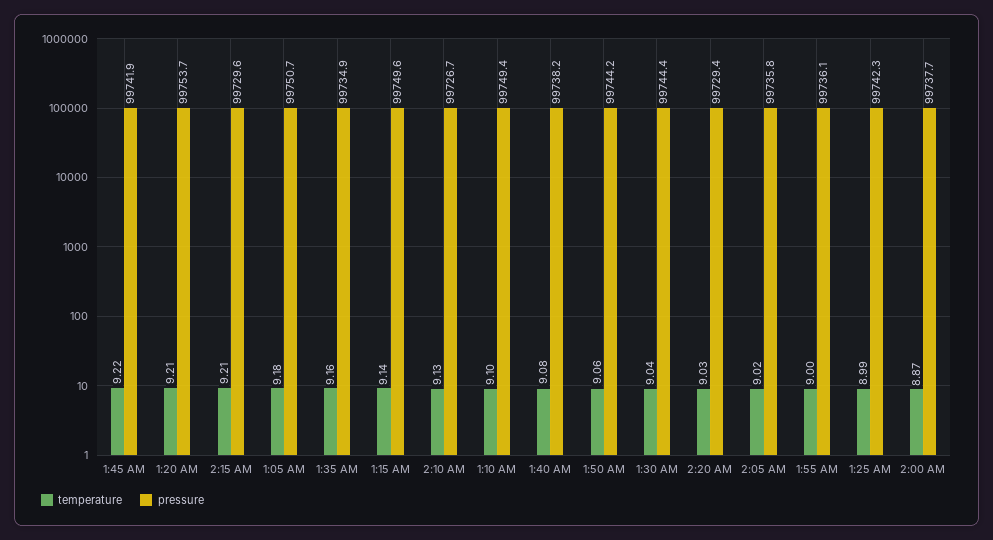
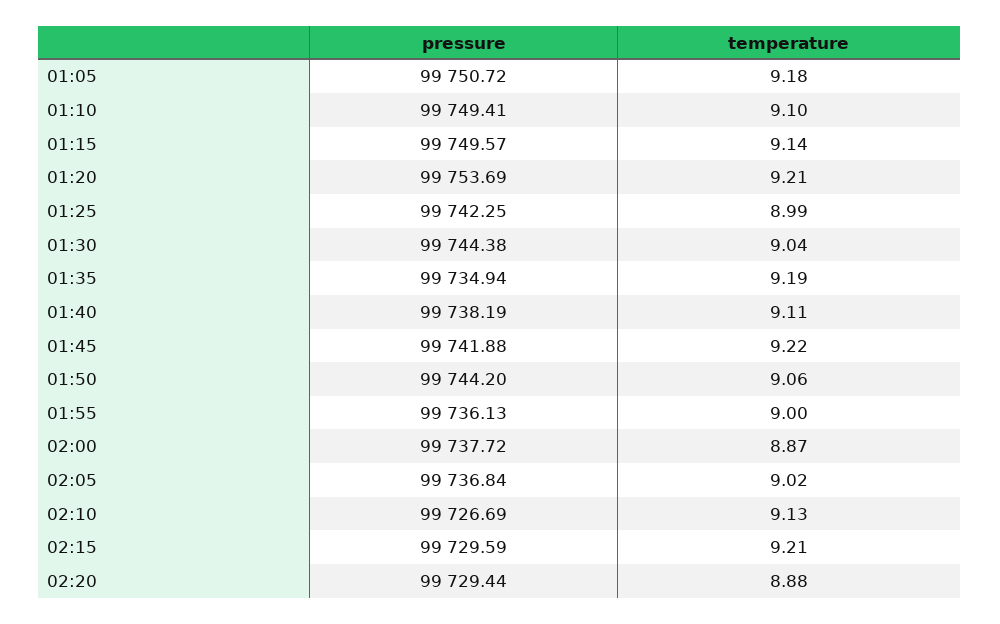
temperature, 1:35 AM: 9.16 -> 9.19
temperature, 1:40 AM: 9.08 -> 9.11
temperature, 2:20 AM: 9.03 -> 8.88
pressure, 2:05 AM: 99735.8 -> 99736.84

